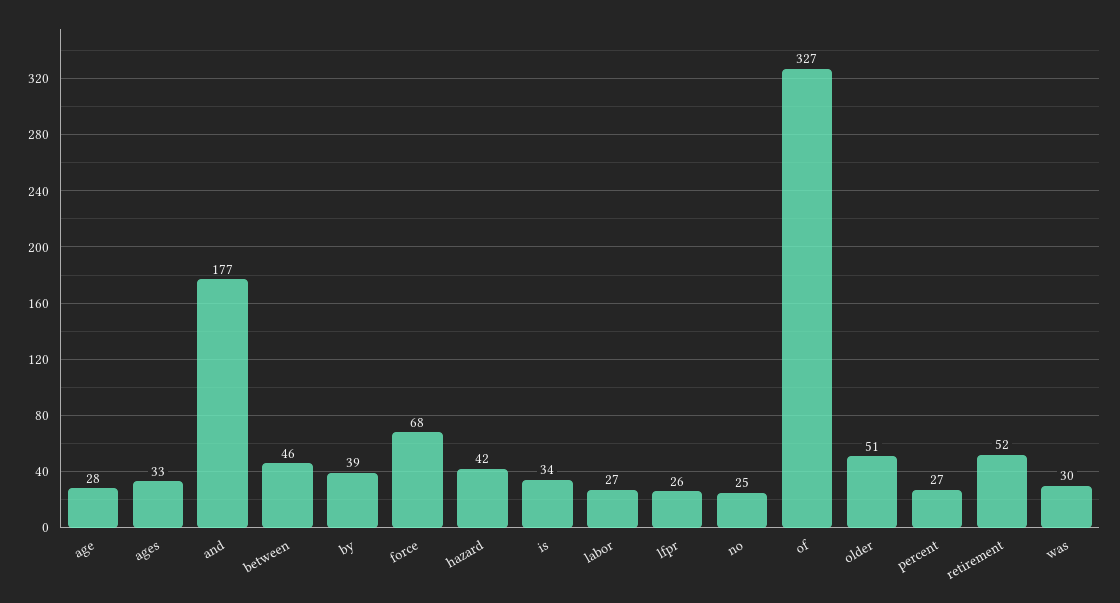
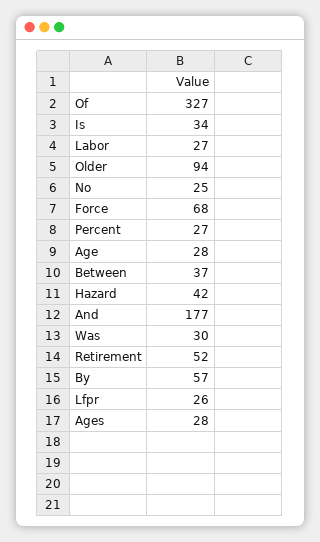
ages: 33 -> 28
between: 46 -> 37
by: 39 -> 57
older: 51 -> 94

